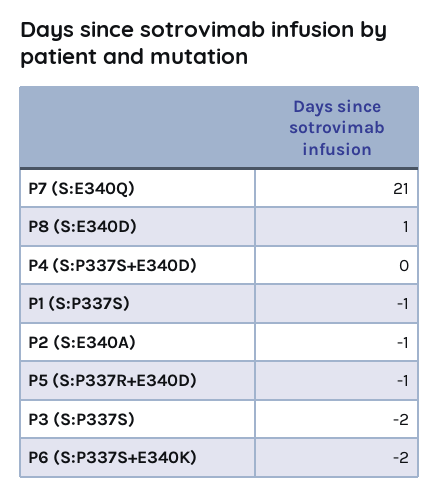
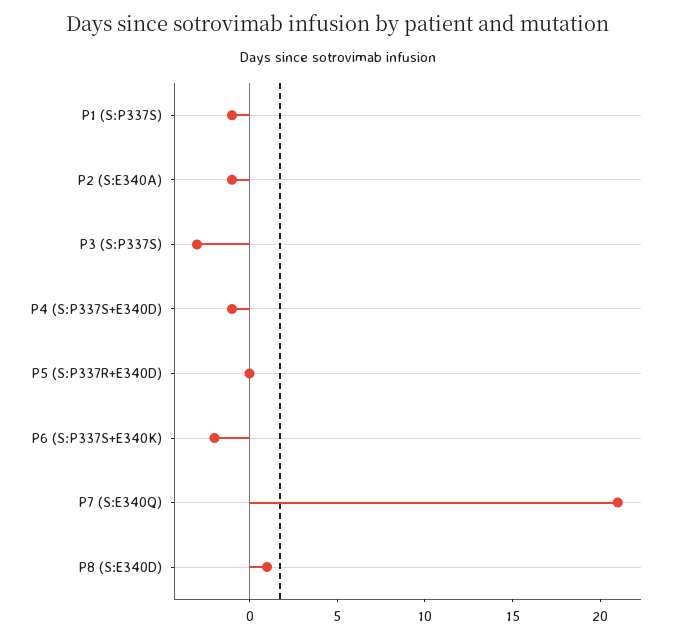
P4 (S:P337S+E340D): 0 -> -1
P5 (S:P337R+E340D): -1 -> 0
P3 (S:P337S): -2 -> -3

